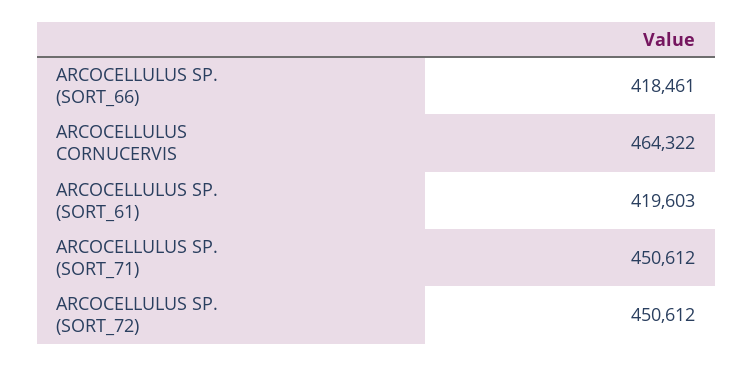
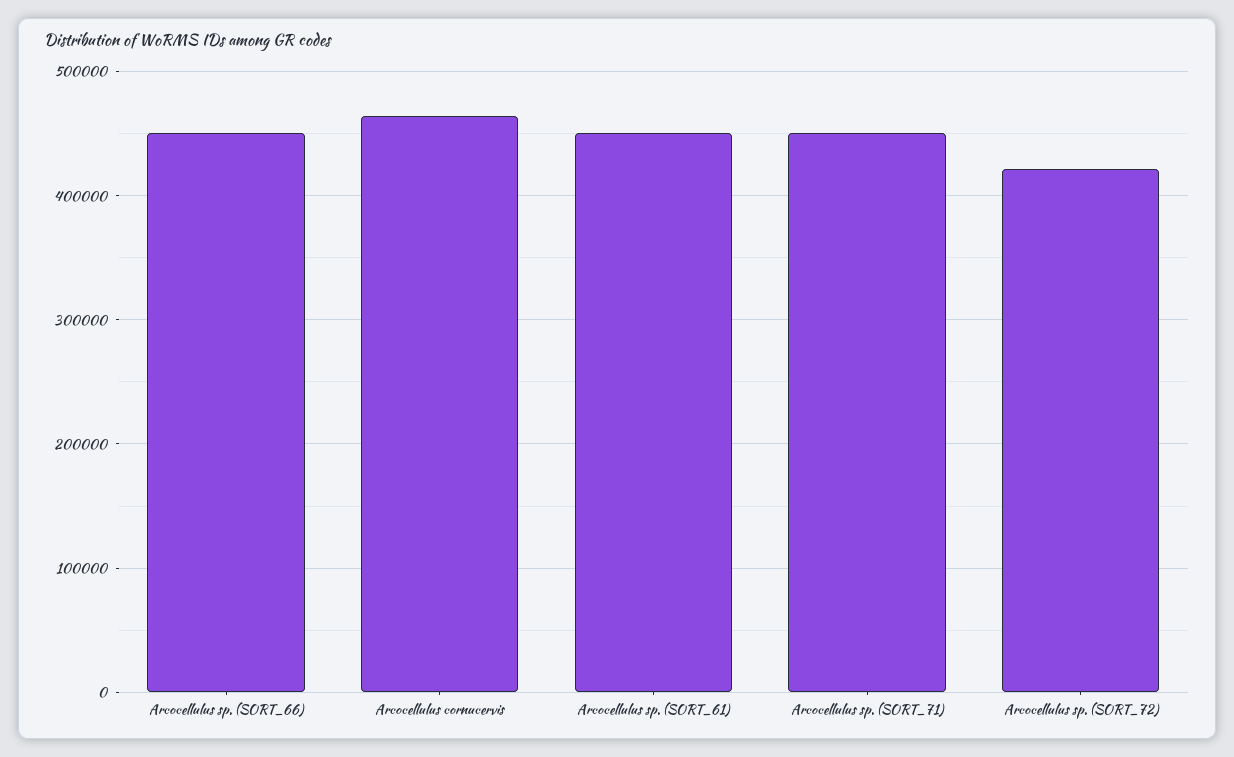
ARCOCELLULUS SP. (SORT_66): 418461 -> 450000
ARCOCELLULUS SP. (SORT_61): 419603 -> 450000
ARCOCELLULUS SP. (SORT_72): 450612 -> 420000

